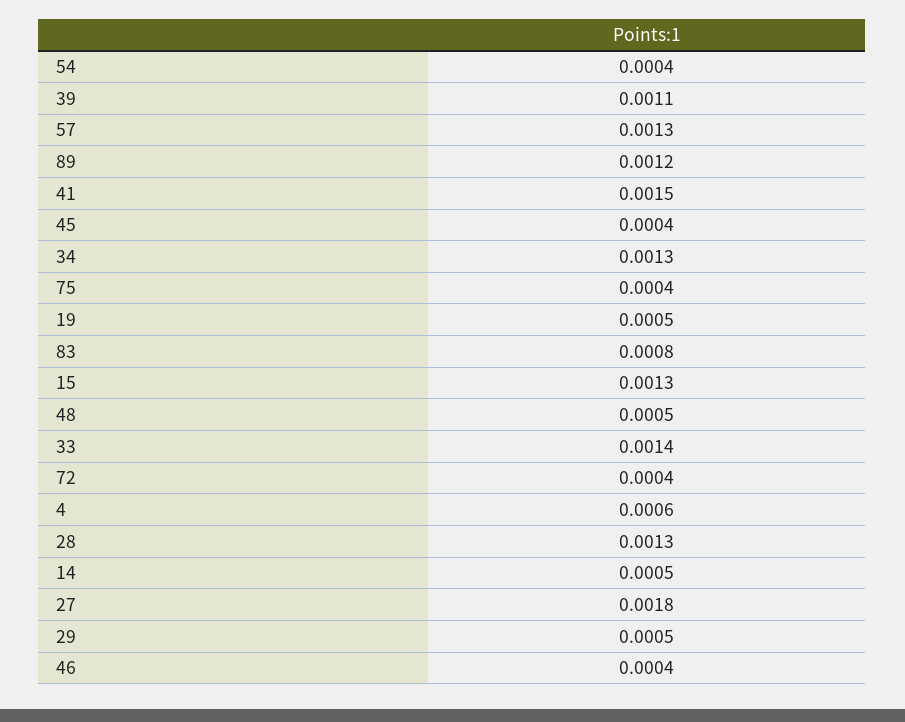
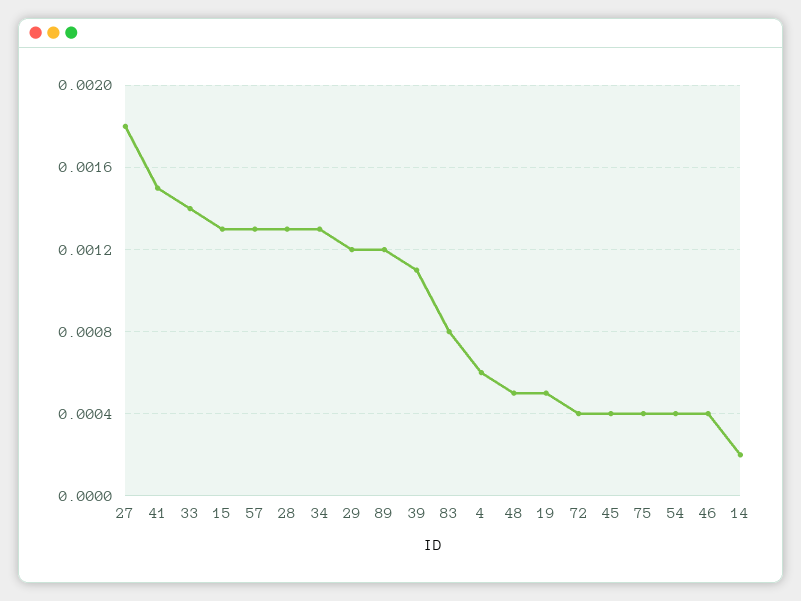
14: 0.0005 -> 0.0002
29: 0.0005 -> 0.0012

